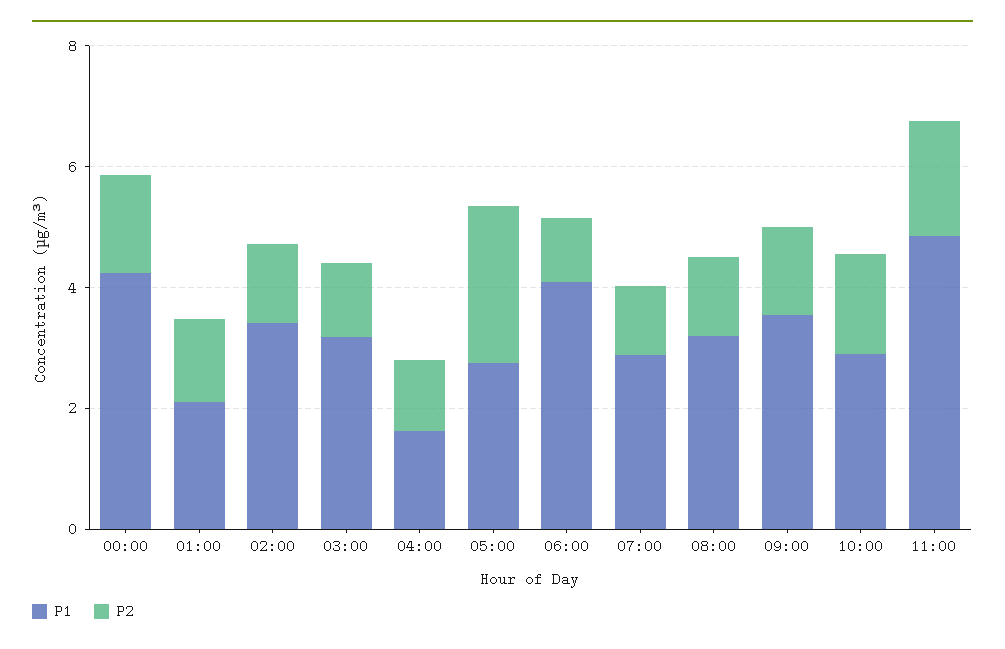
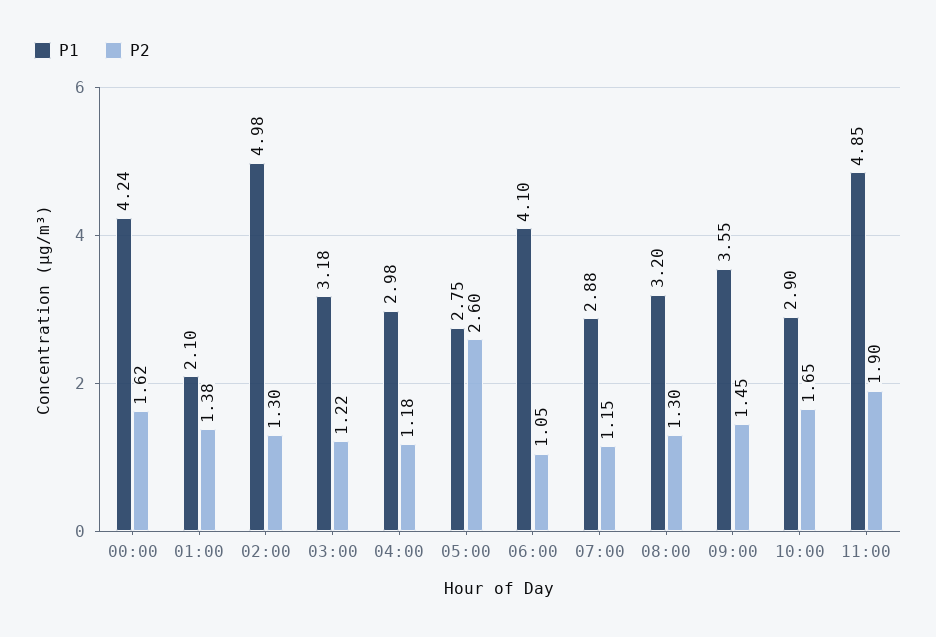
P1, 02:00: 3.5 -> 4.98
P1, 04:00: 1.5 -> 2.98

